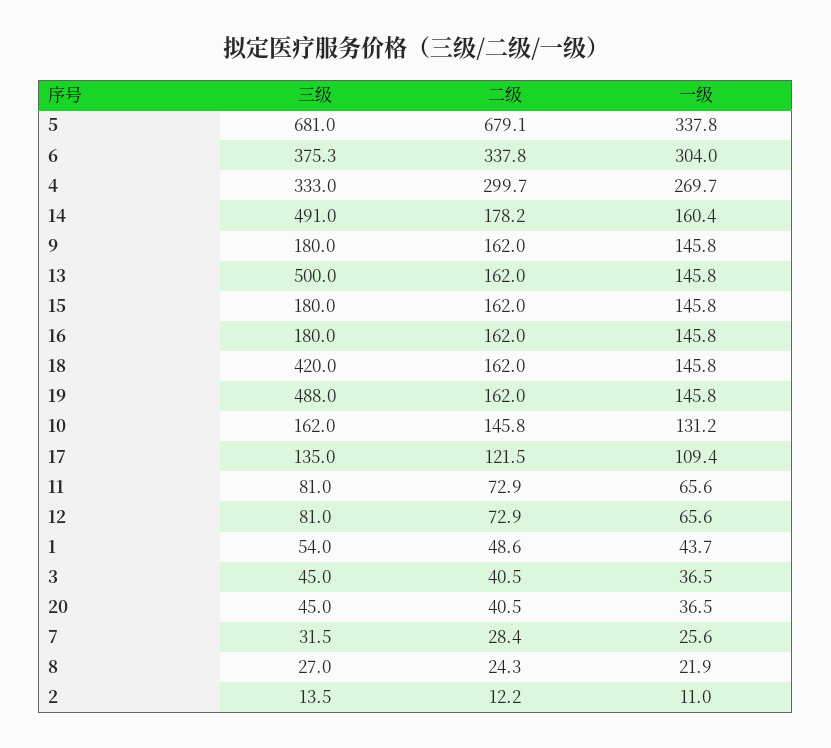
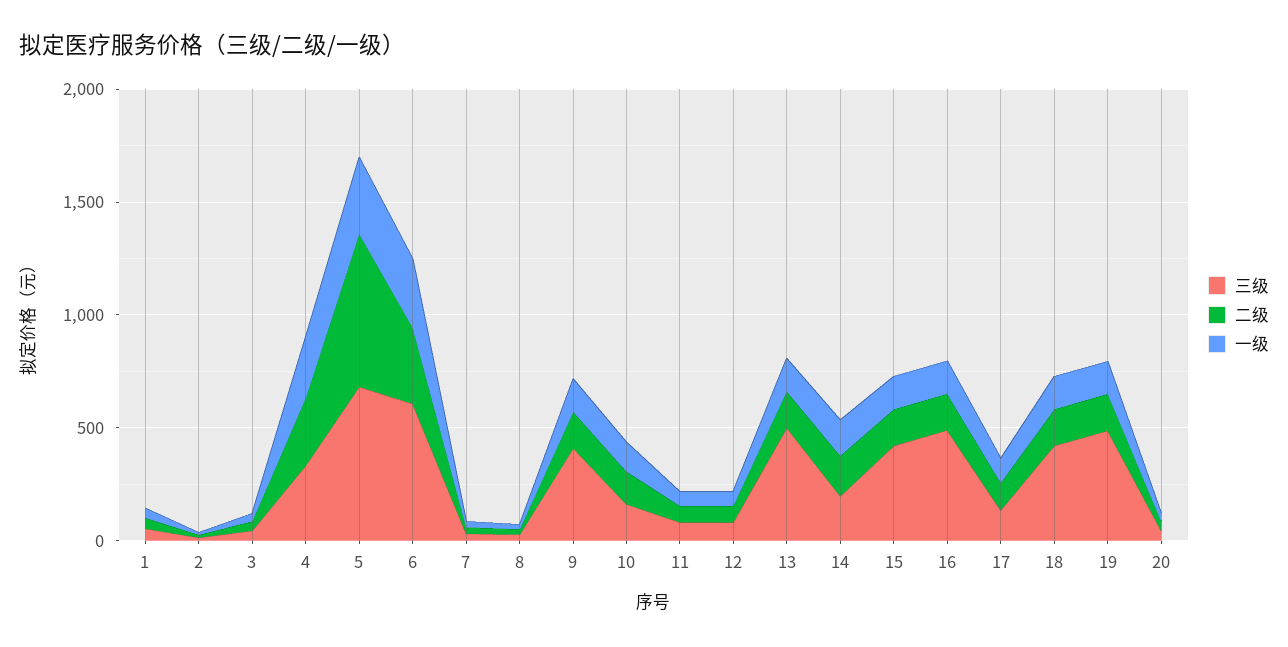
三级, 6: 375.3 -> 600
三级, 14: 491 -> 200
三级, 9: 180 -> 400
三级, 15: 180 -> 400
三级, 16: 180 -> 500

